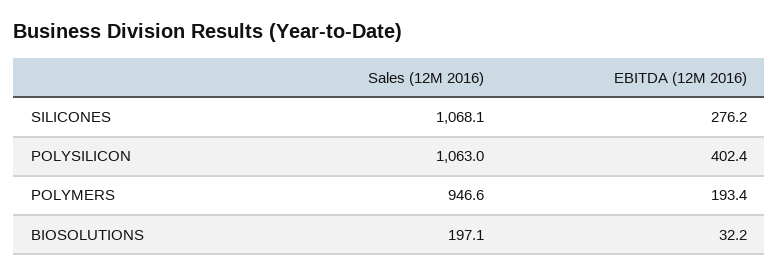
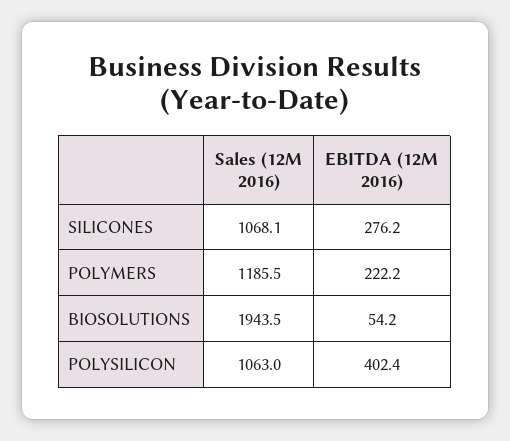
Sales (12M 2016), POLYMERS: 946.6 -> 1185.5
EBITDA (12M 2016), POLYMERS: 193.4 -> 222.2
Sales (12M 2016), BIOSOLUTIONS: 197.1 -> 1943.5
EBITDA (12M 2016), BIOSOLUTIONS: 32.2 -> 54.2

